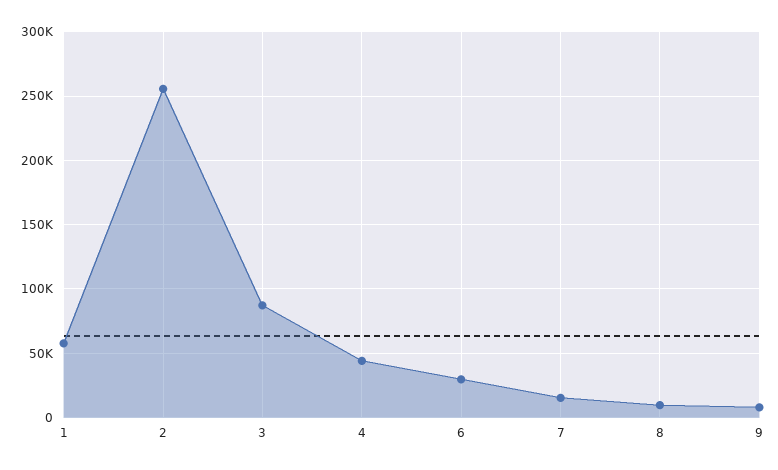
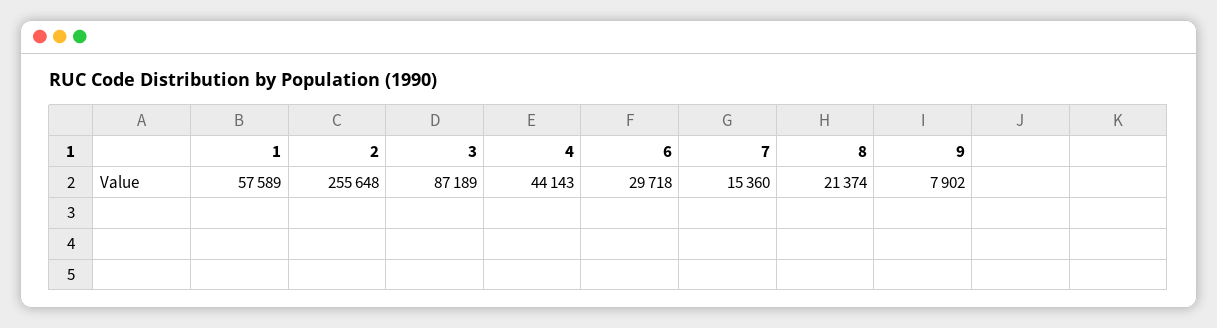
8: 10000 -> 21374

